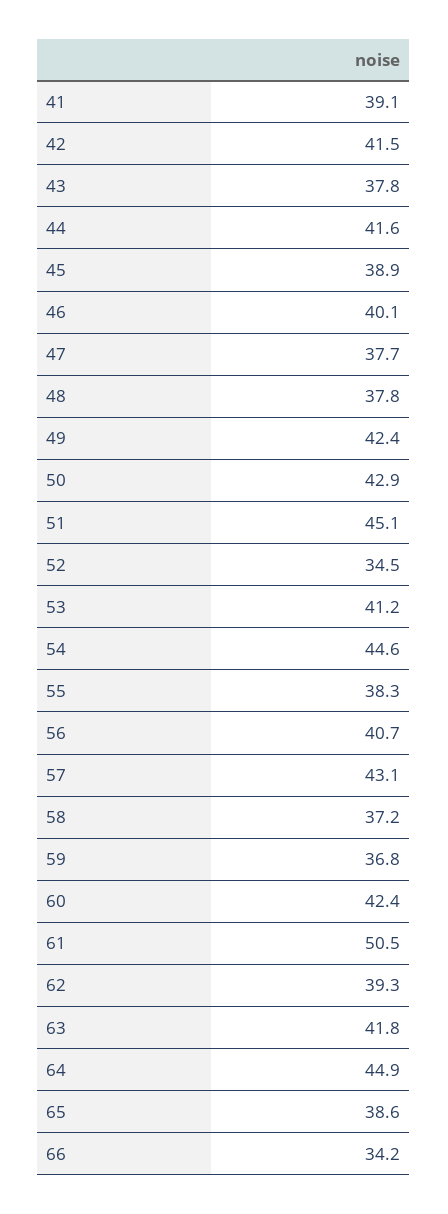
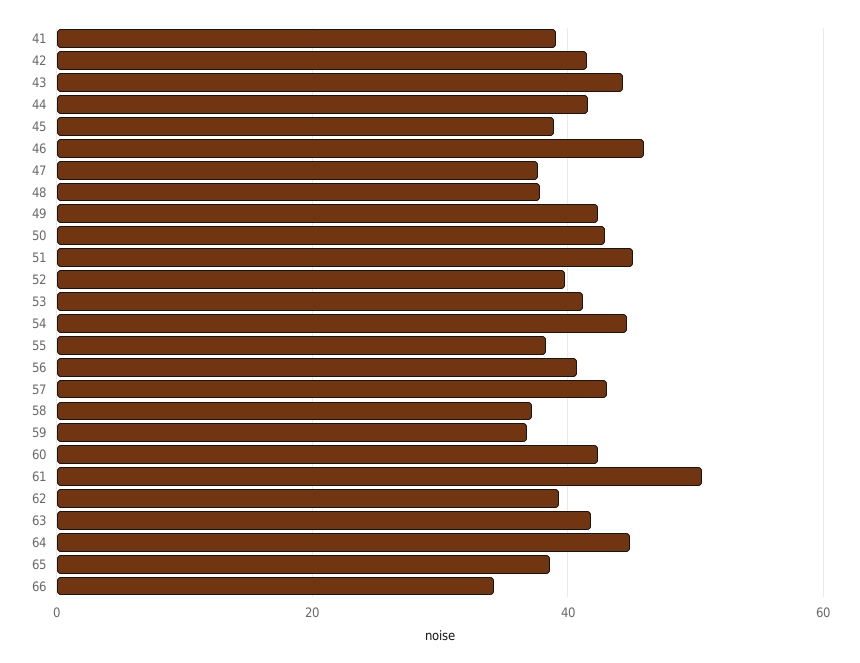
43: 37.8 -> 44
46: 40.1 -> 46
52: 34.5 -> 40

